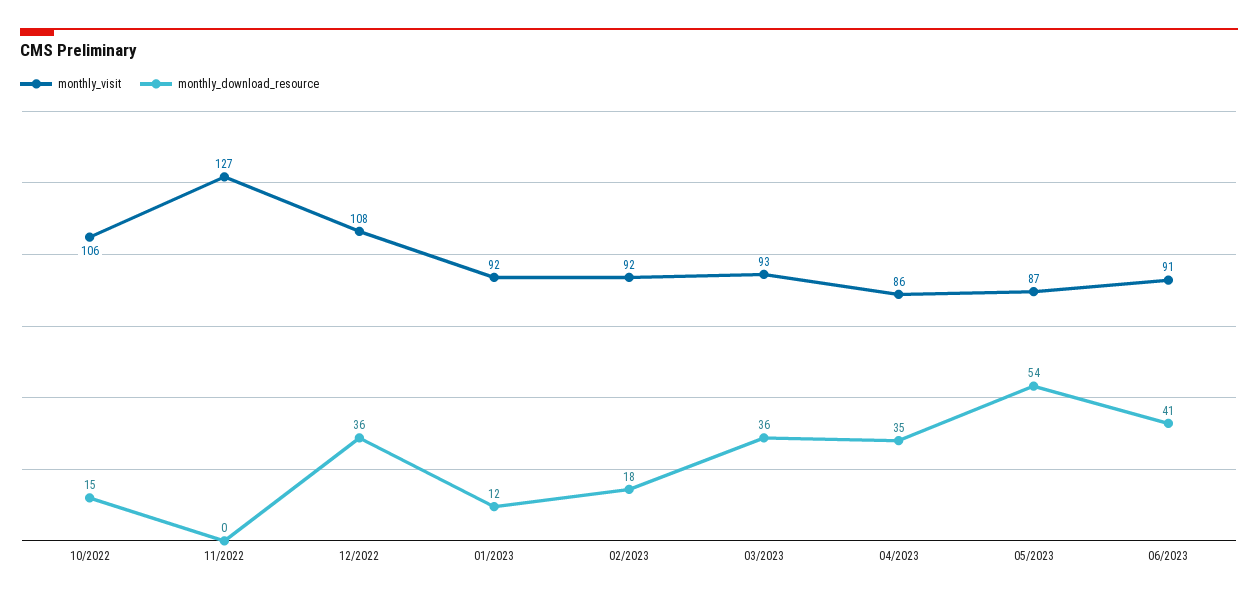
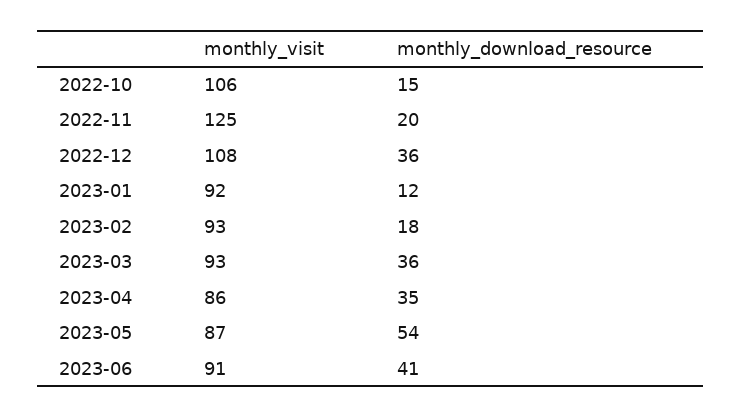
monthly_visit, 11/2022: 127 -> 125
monthly_download_resource, 11/2022: 0 -> 20
monthly_visit, 02/2023: 92 -> 93

